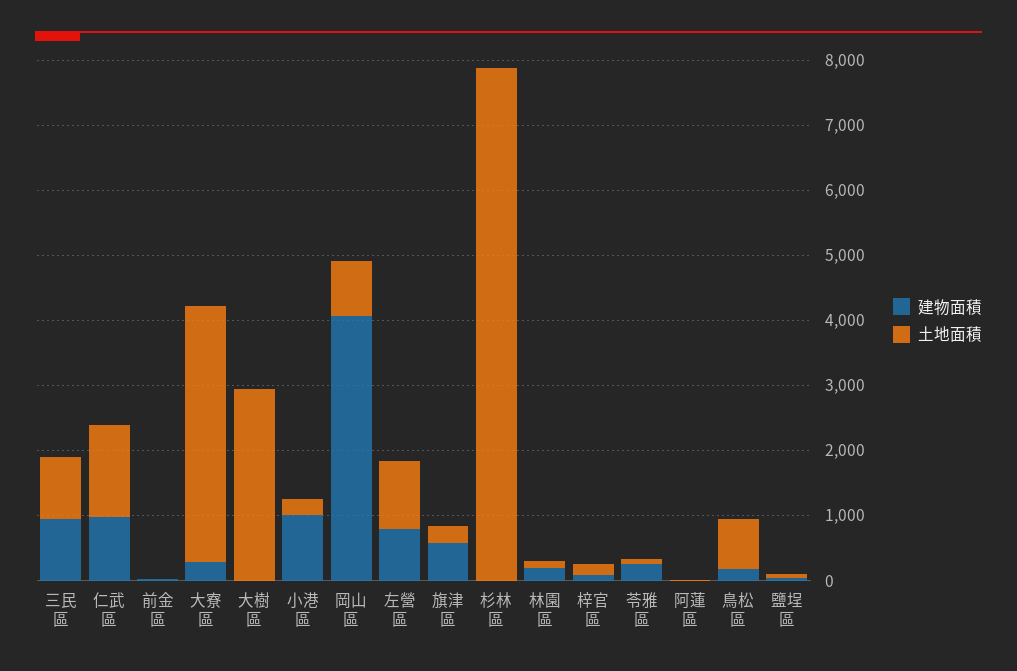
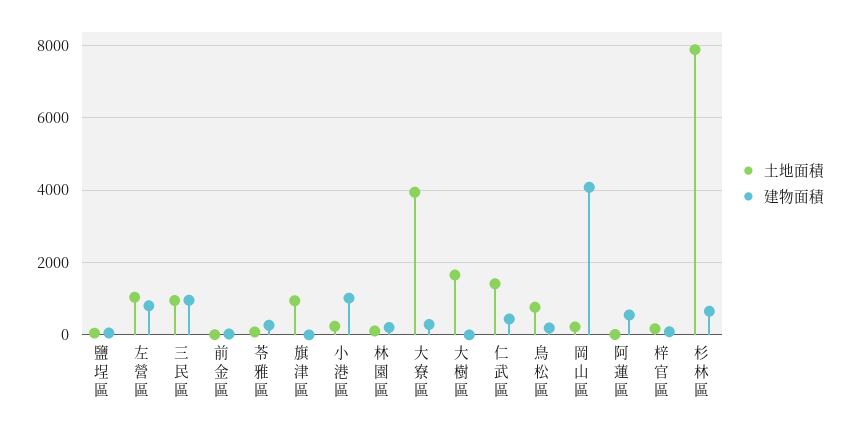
建物面積, 仁武區: 1000 -> 400
土地面積, 大樹區: 3000 -> 1600
土地面積, 岡山區: 800 -> 200
建物面積, 旗津區: 600 -> 0
土地面積, 旗津區: 200 -> 1000
建物面積, 杉林區: 0 -> 600
建物面積, 阿蓮區: 0 -> 600

